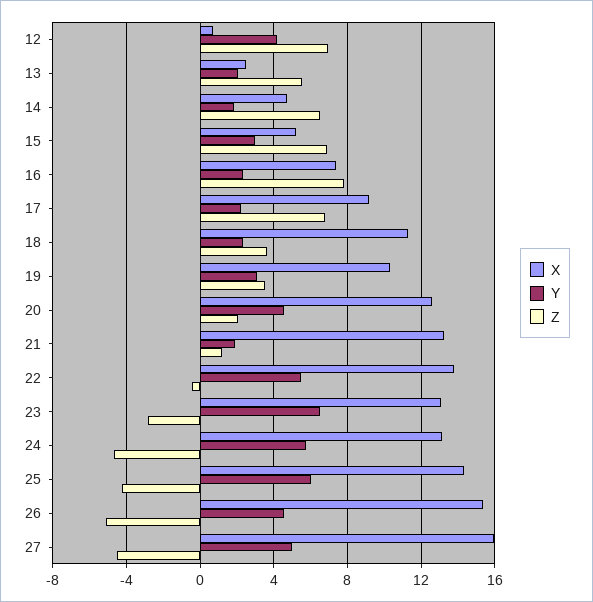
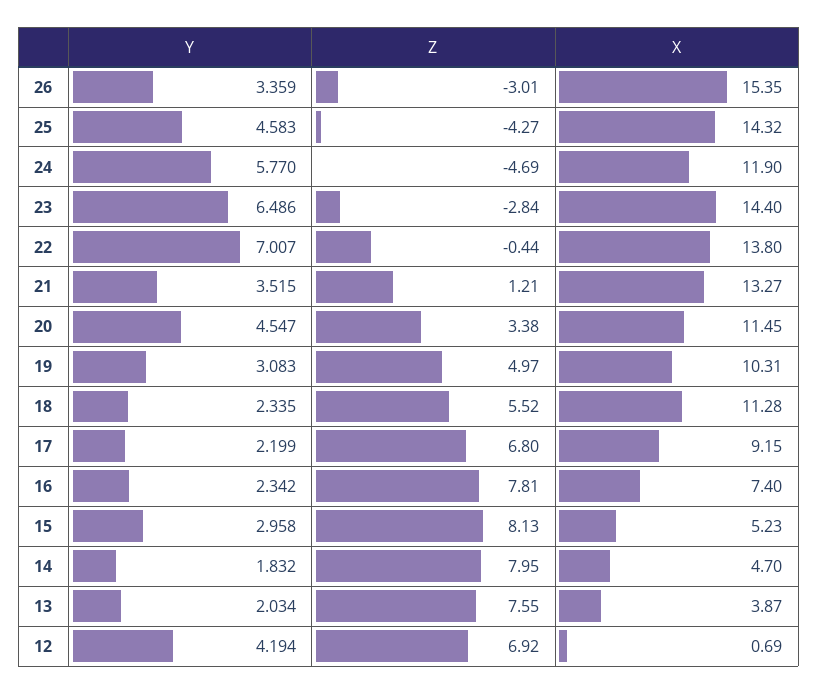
X, 13: 2.5 -> 3.87
Z, 13: 5.5 -> 7.55
Z, 14: 6.5 -> 7.95
Z, 15: 7 -> 8.13
Z, 18: 3.5 -> 5.52
Z, 19: 3.5 -> 4.97
X, 20: 12.5 -> 11.45
Z, 20: 2 -> 3.38
Y, 21: 2 -> 3.515
Y, 22: 5.5 -> 7.007
X, 23: 13 -> 14.4
X, 24: 13 -> 11.9
Y, 25: 6 -> 4.583
Y, 26: 4.5 -> 3.359
Z, 26: -5 -> -3.01
X, 27: 16 -> none
Y, 27: 5 -> none
Z, 27: -4.5 -> none

